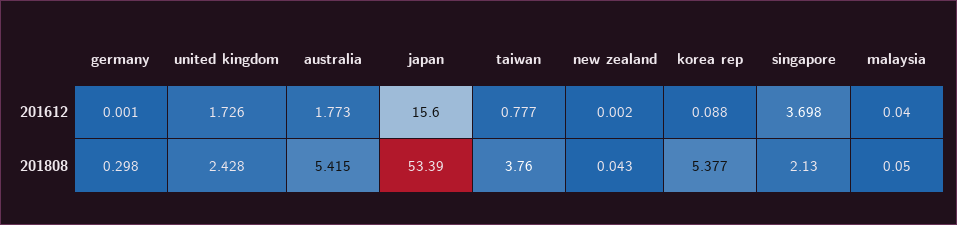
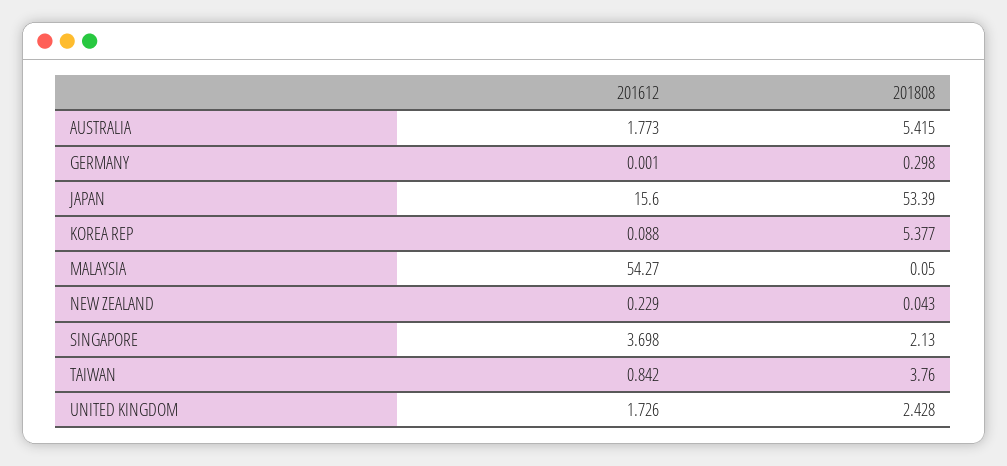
taiwan, 201612: 0.777 -> 0.842
new zealand, 201612: 0.002 -> 0.229
malaysia, 201612: 0.04 -> 54.27

